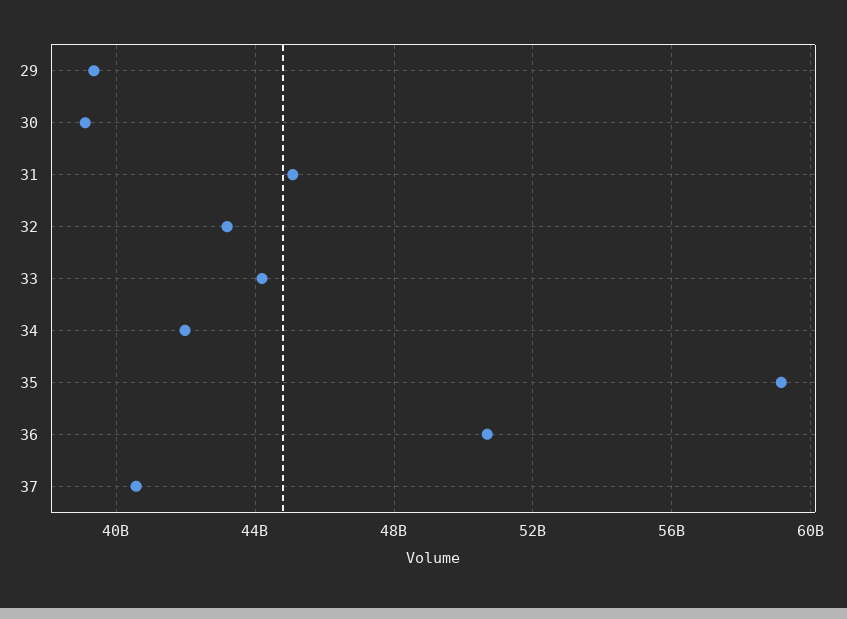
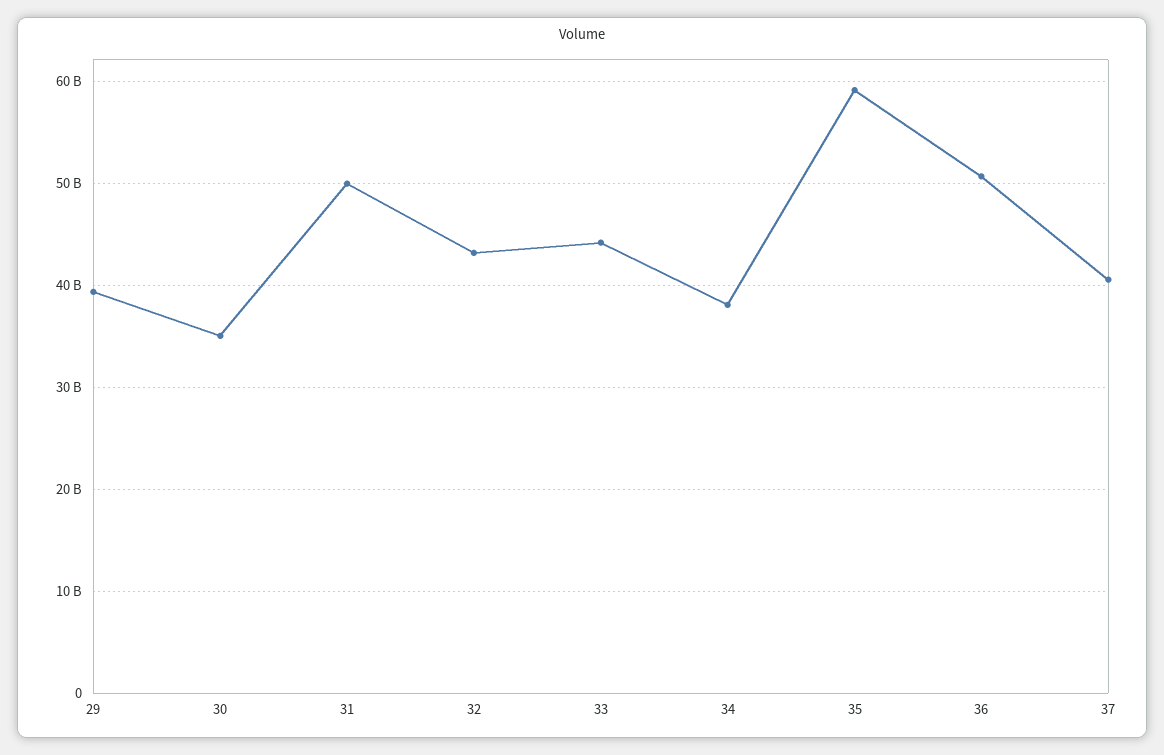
30: 39000000000 -> 35000000000
31: 45000000000 -> 50000000000
34: 42000000000 -> 38000000000

